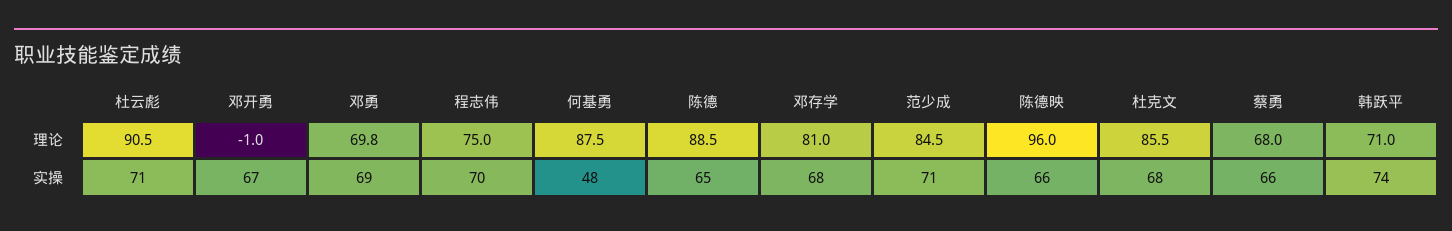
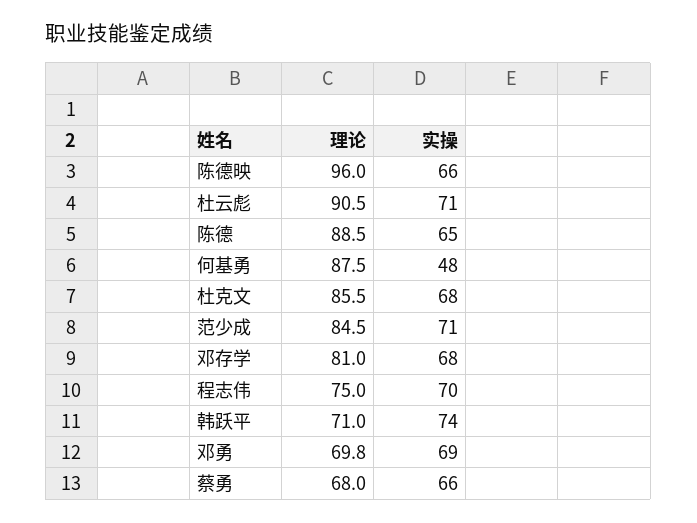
邓开勇, 理论: -1 -> none
邓开勇, 实操: 67 -> none

